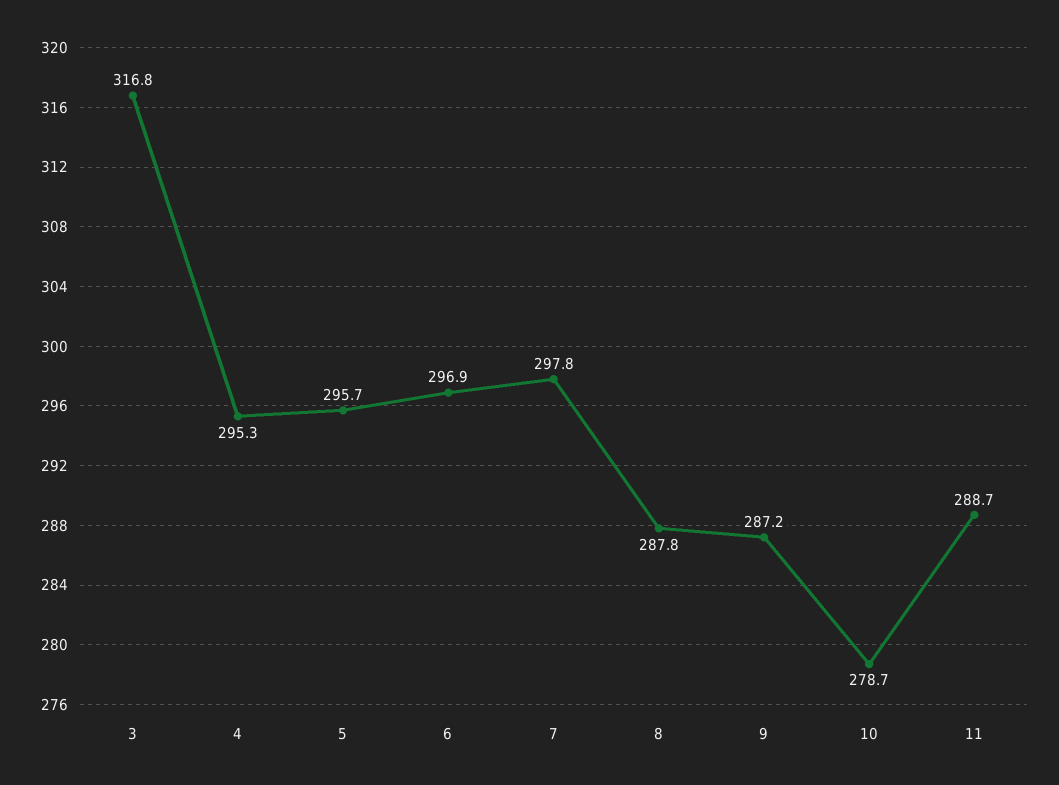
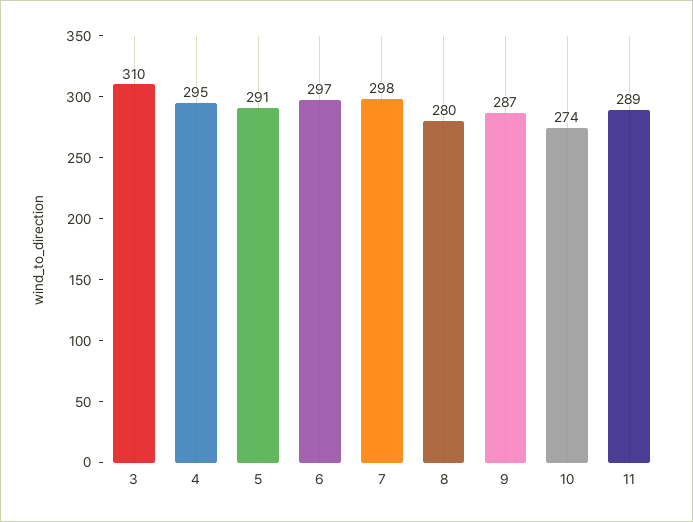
3: 316.8 -> 310
5: 295.7 -> 291
8: 287.8 -> 280
10: 278.7 -> 274

